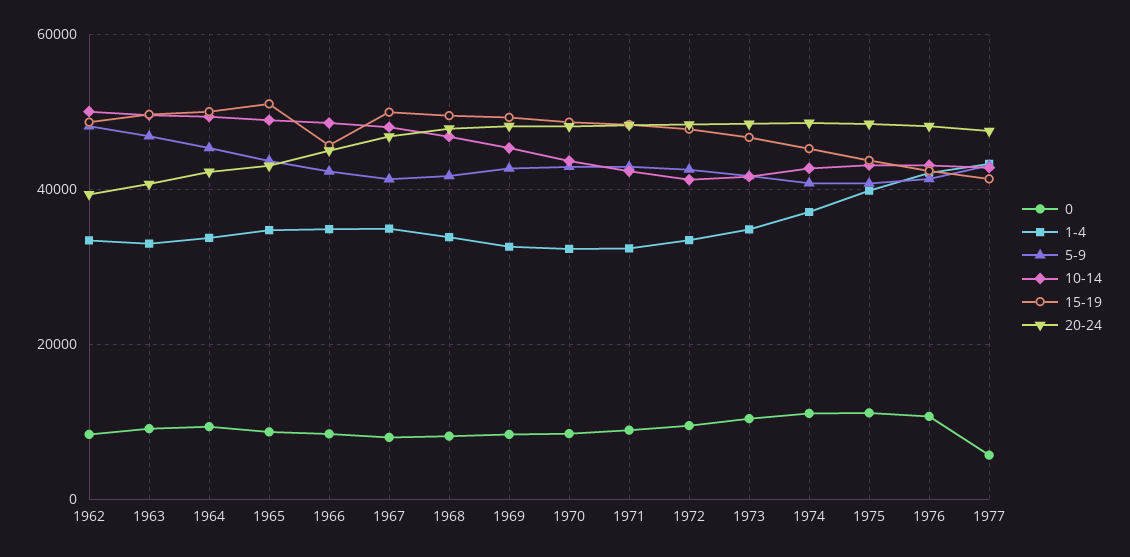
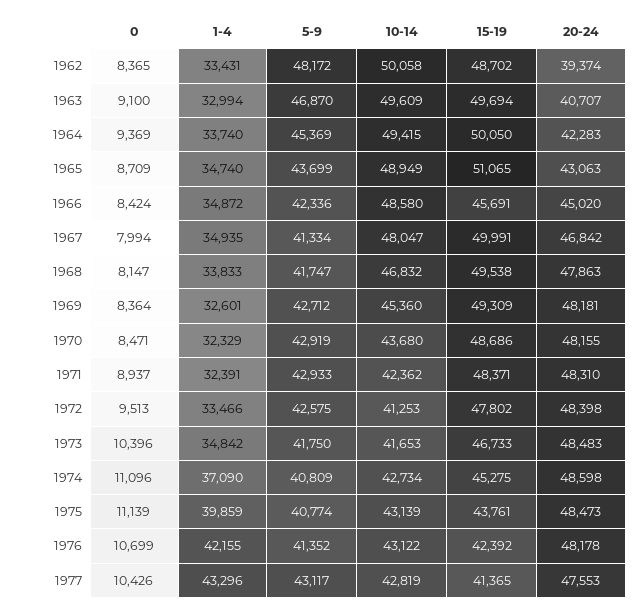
0, 1977: 6000 -> 10426

